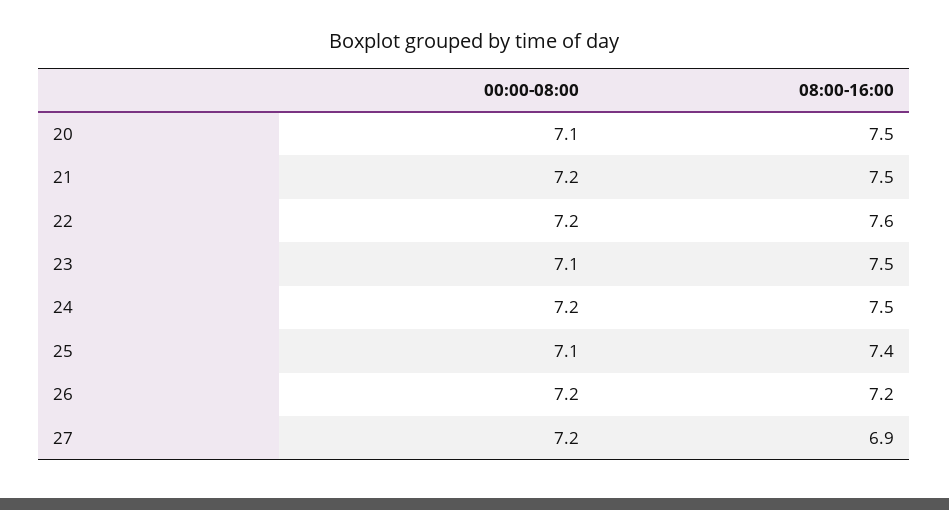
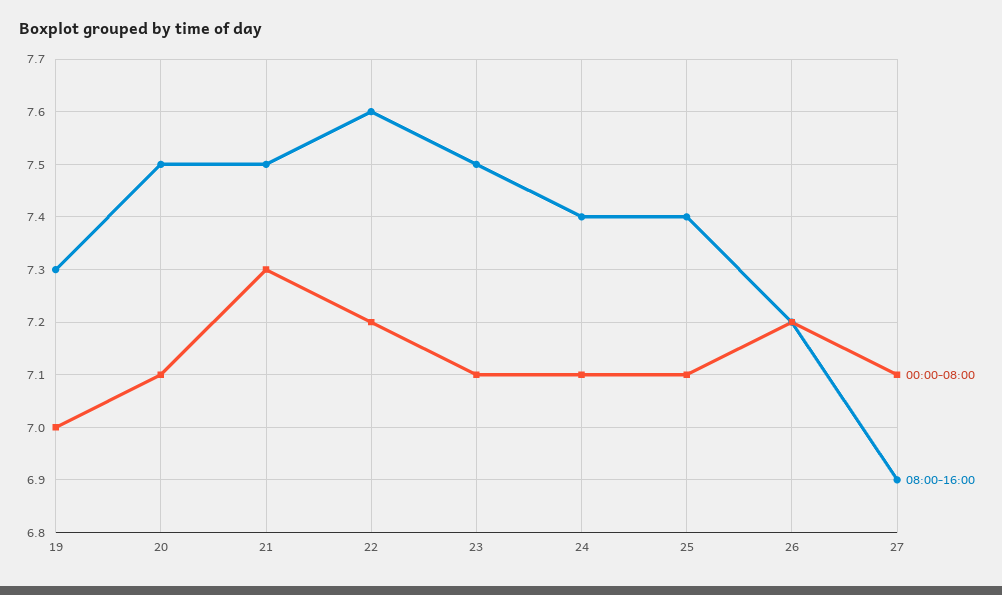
00:00-08:00, 21: 7.2 -> 7.3
00:00-08:00, 24: 7.2 -> 7.1
08:00-16:00, 24: 7.5 -> 7.4
00:00-08:00, 27: 7.2 -> 7.1
00:00-08:00, 19: none -> 7
08:00-16:00, 19: none -> 7.3

